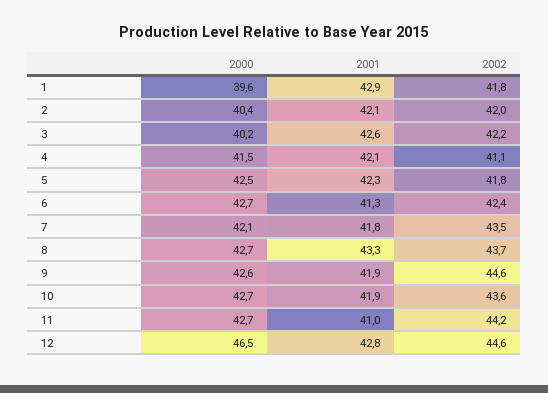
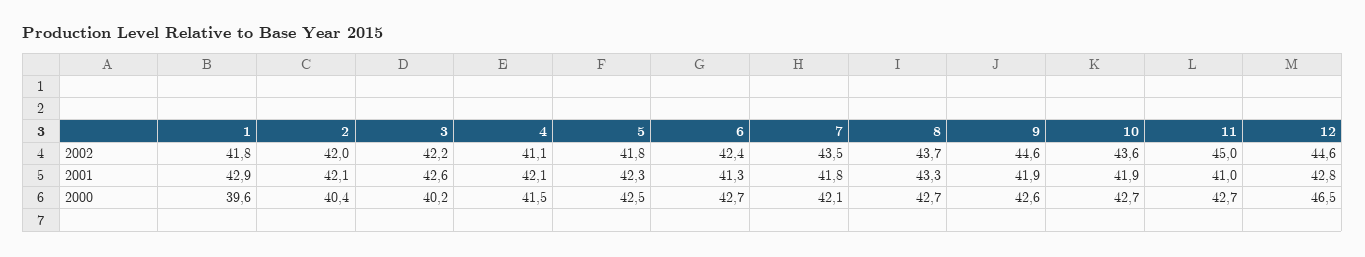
2002, 11: 44.2 -> 45

